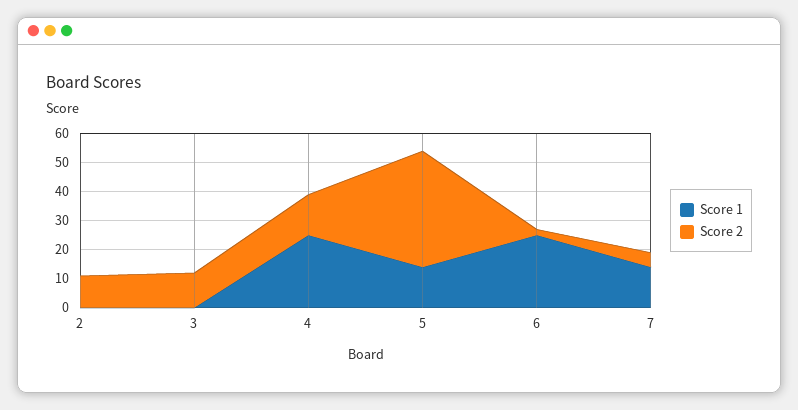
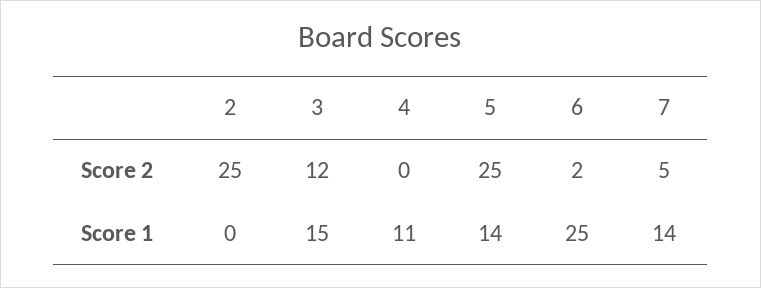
Score 2, 2: 10 -> 25
Score 1, 3: 0 -> 15
Score 1, 4: 25 -> 11
Score 2, 4: 15 -> 0
Score 2, 5: 40 -> 25

